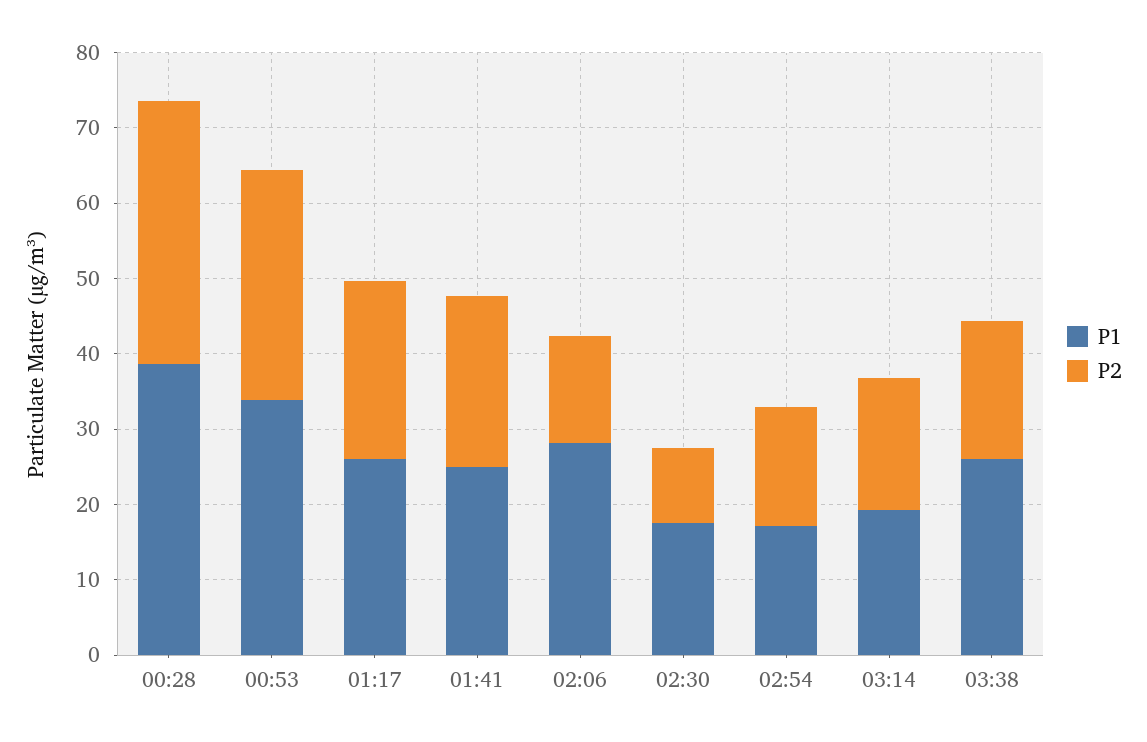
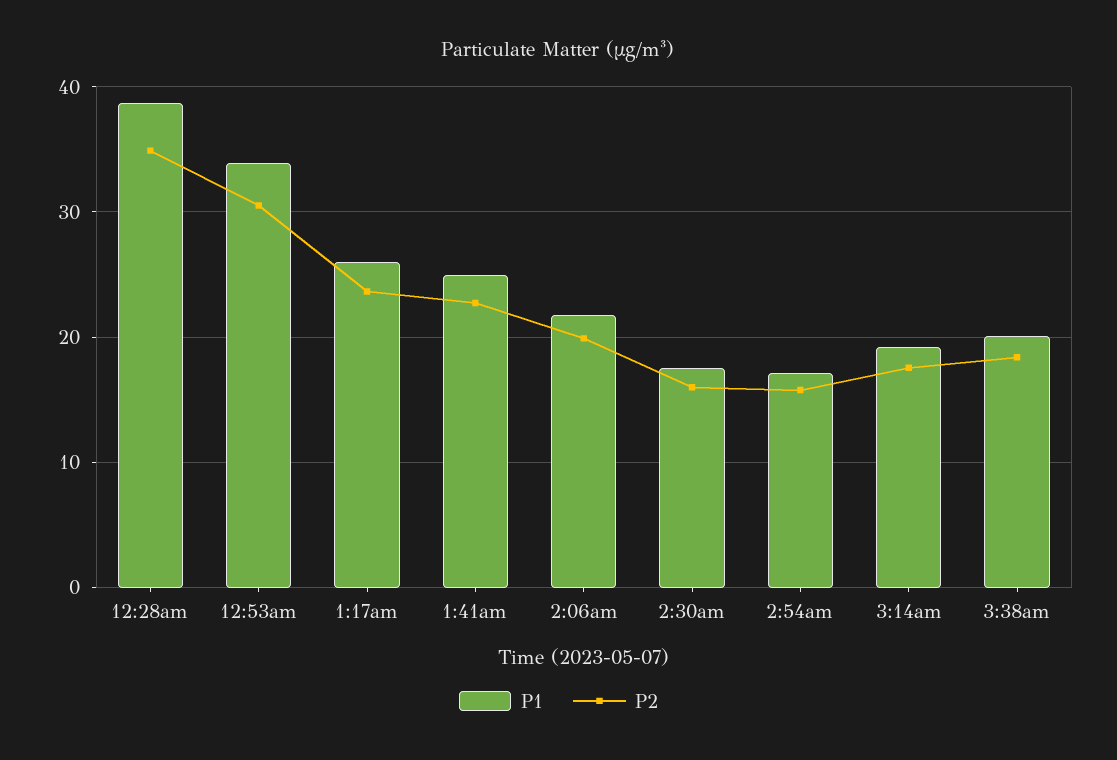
P1, 02:06: 28 -> 22
P2, 02:06: 14 -> 20
P2, 02:30: 10 -> 16
P1, 03:38: 26 -> 20

